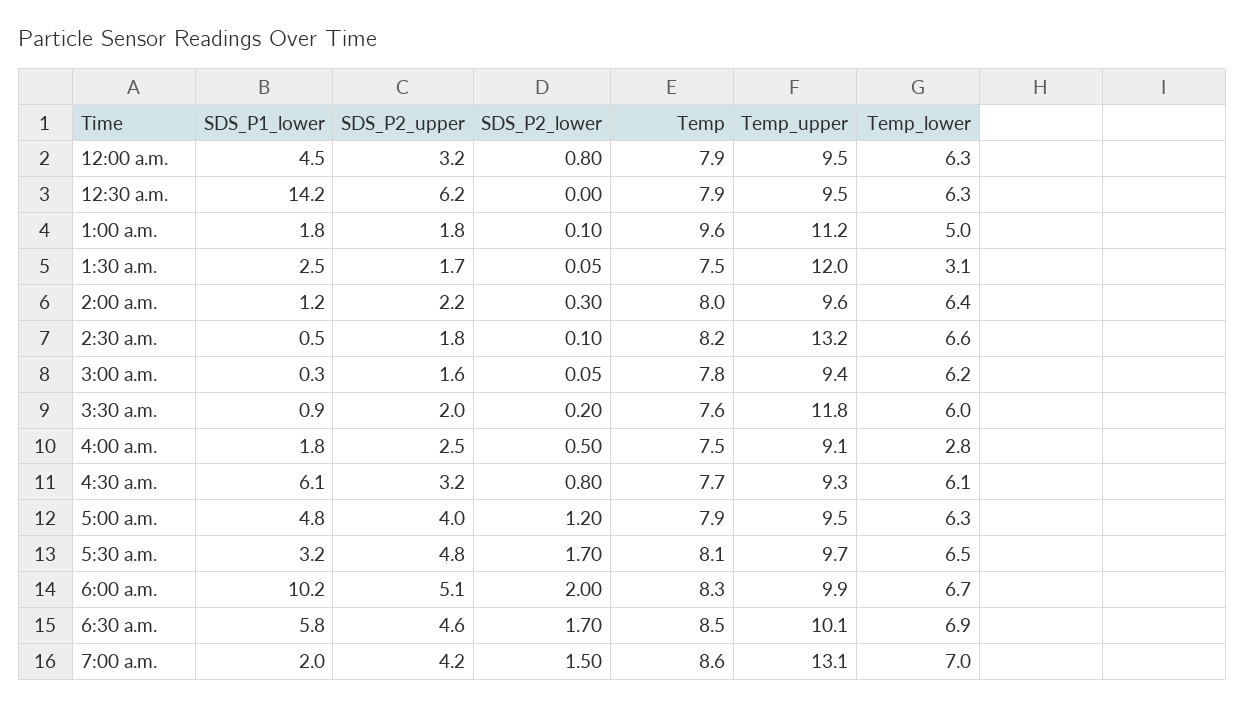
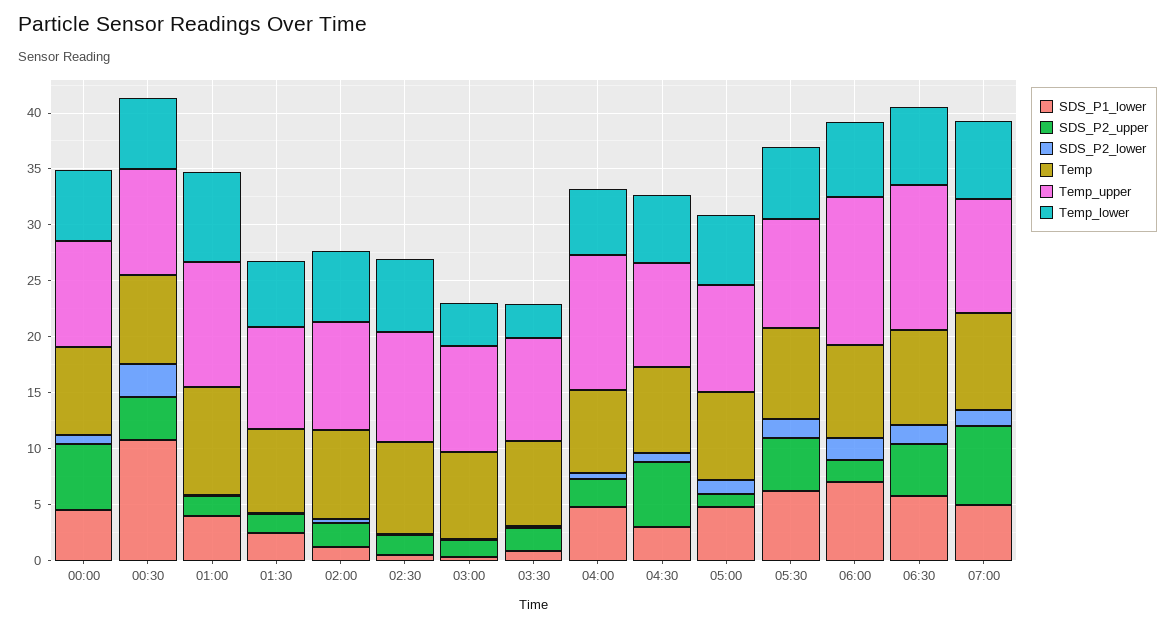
SDS_P2_upper, 12:00 a.m.: 3.2 -> 6
SDS_P1_lower, 12:30 a.m.: 14.2 -> 11
SDS_P2_upper, 12:30 a.m.: 6.2 -> 4
SDS_P2_lower, 12:30 a.m.: 0 -> 3
SDS_P1_lower, 1:00 a.m.: 1.8 -> 4
Temp_lower, 1:00 a.m.: 5 -> 8
Temp_upper, 1:30 a.m.: 12 -> 9
Temp_lower, 1:30 a.m.: 3.1 -> 6
Temp_upper, 2:30 a.m.: 13.2 -> 10
Temp_lower, 3:00 a.m.: 6.2 -> 4
Temp_upper, 3:30 a.m.: 11.8 -> 9
Temp_lower, 3:30 a.m.: 6 -> 3
SDS_P1_lower, 4:00 a.m.: 1.8 -> 5
Temp_upper, 4:00 a.m.: 9.1 -> 12
Temp_lower, 4:00 a.m.: 2.8 -> 6
SDS_P1_lower, 4:30 a.m.: 6.1 -> 3
SDS_P2_upper, 4:30 a.m.: 3.2 -> 6
SDS_P2_upper, 5:00 a.m.: 4 -> 1
SDS_P1_lower, 5:30 a.m.: 3.2 -> 6
SDS_P1_lower, 6:00 a.m.: 10.2 -> 7
SDS_P2_upper, 6:00 a.m.: 5.1 -> 2
Temp_upper, 6:00 a.m.: 9.9 -> 13
Temp_upper, 6:30 a.m.: 10.1 -> 13
SDS_P1_lower, 7:00 a.m.: 2 -> 5
SDS_P2_upper, 7:00 a.m.: 4.2 -> 7
Temp_upper, 7:00 a.m.: 13.1 -> 10

